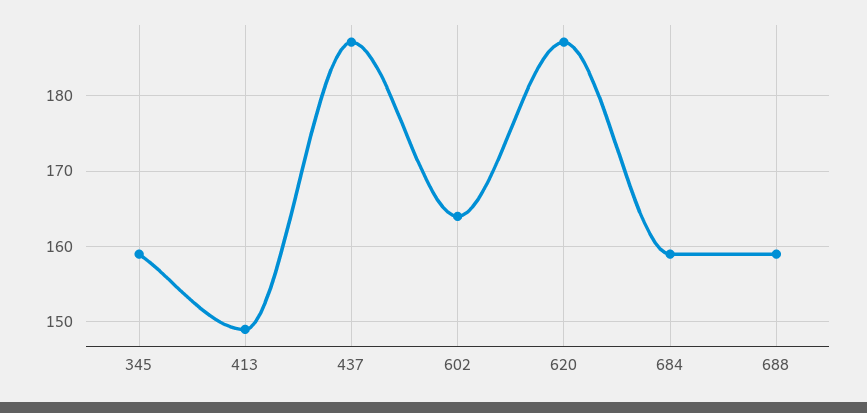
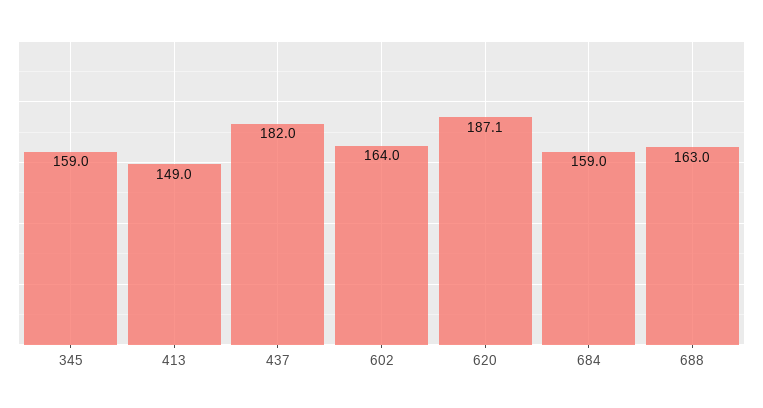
437: 187 -> 182
688: 159 -> 163

